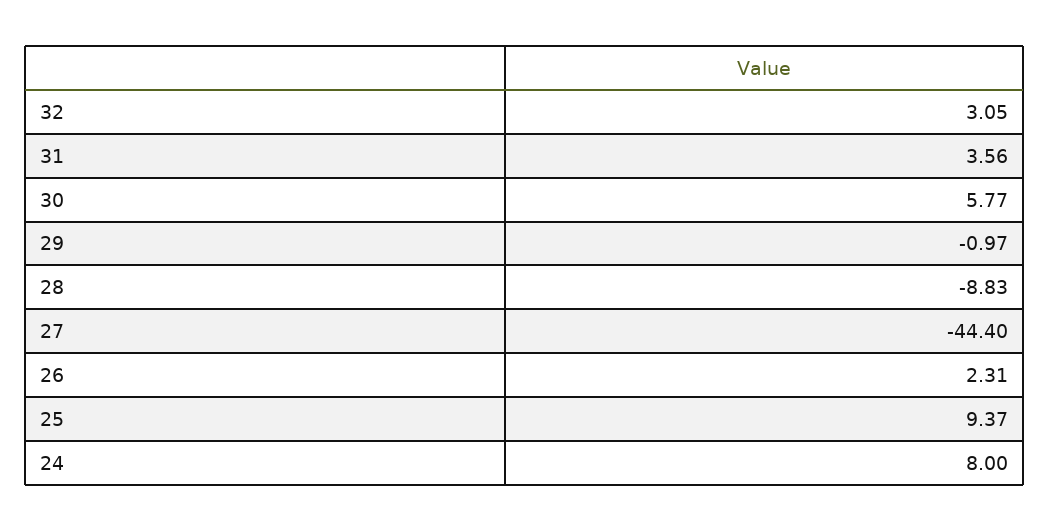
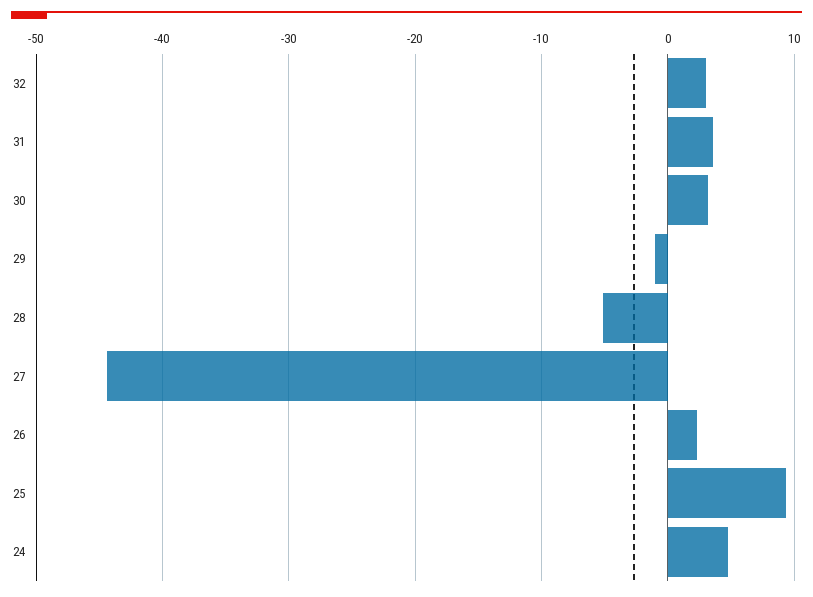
30: 5.77 -> 3
28: -8.83 -> -5
24: 8 -> 5

